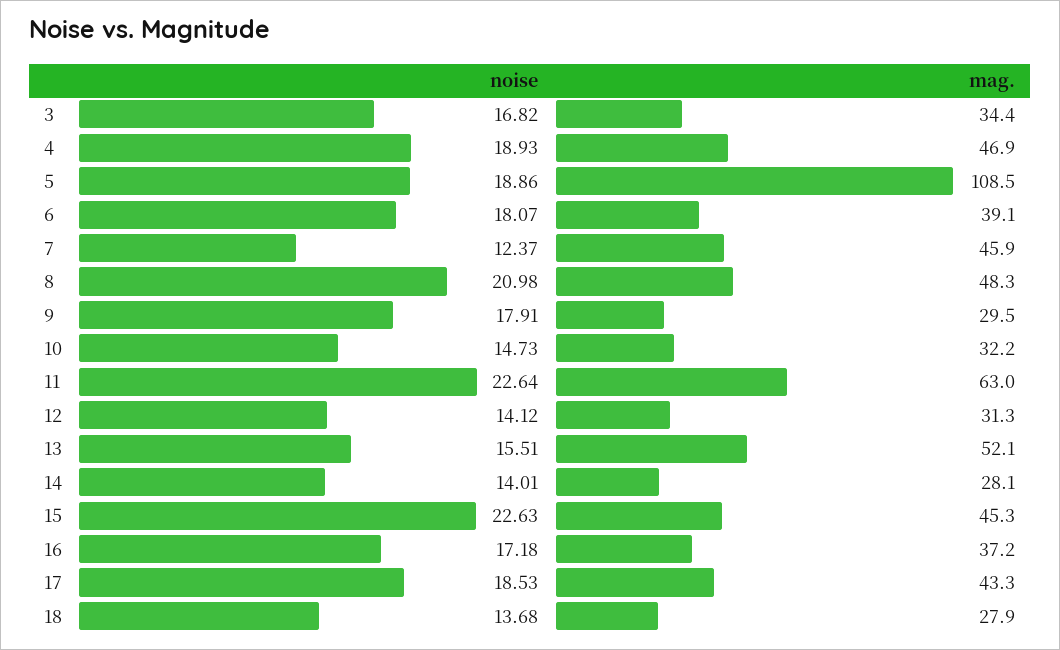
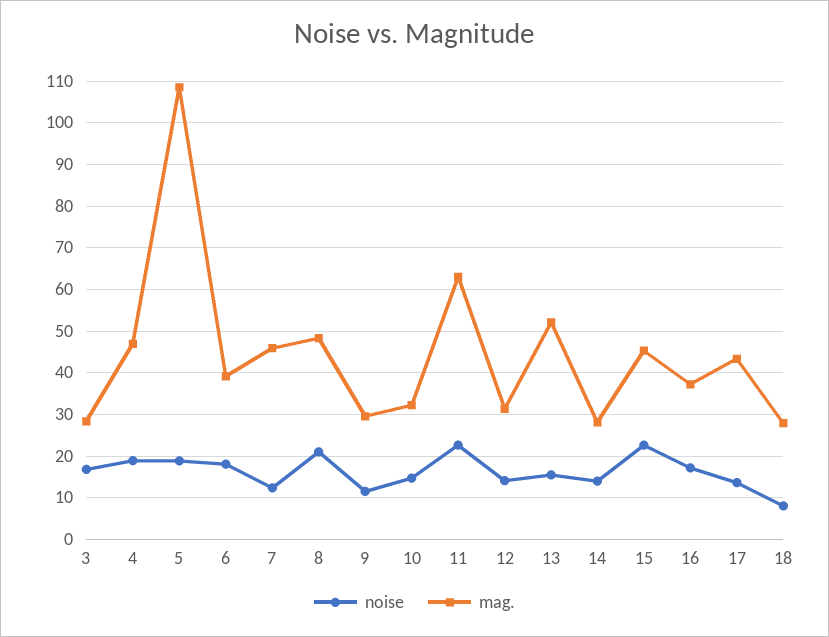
mag., 3: 34.4 -> 28
noise, 9: 17.91 -> 12
noise, 17: 18.53 -> 14
noise, 18: 13.68 -> 8

